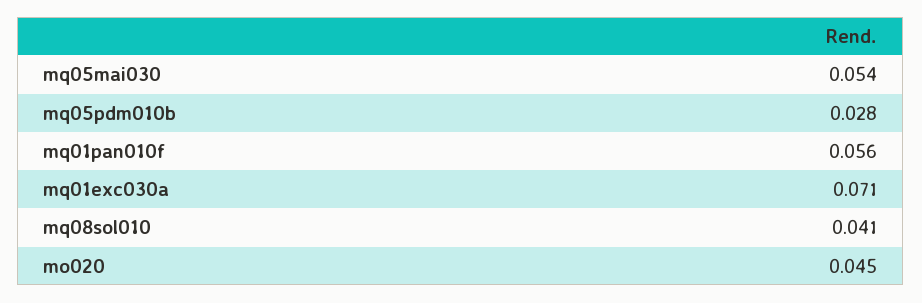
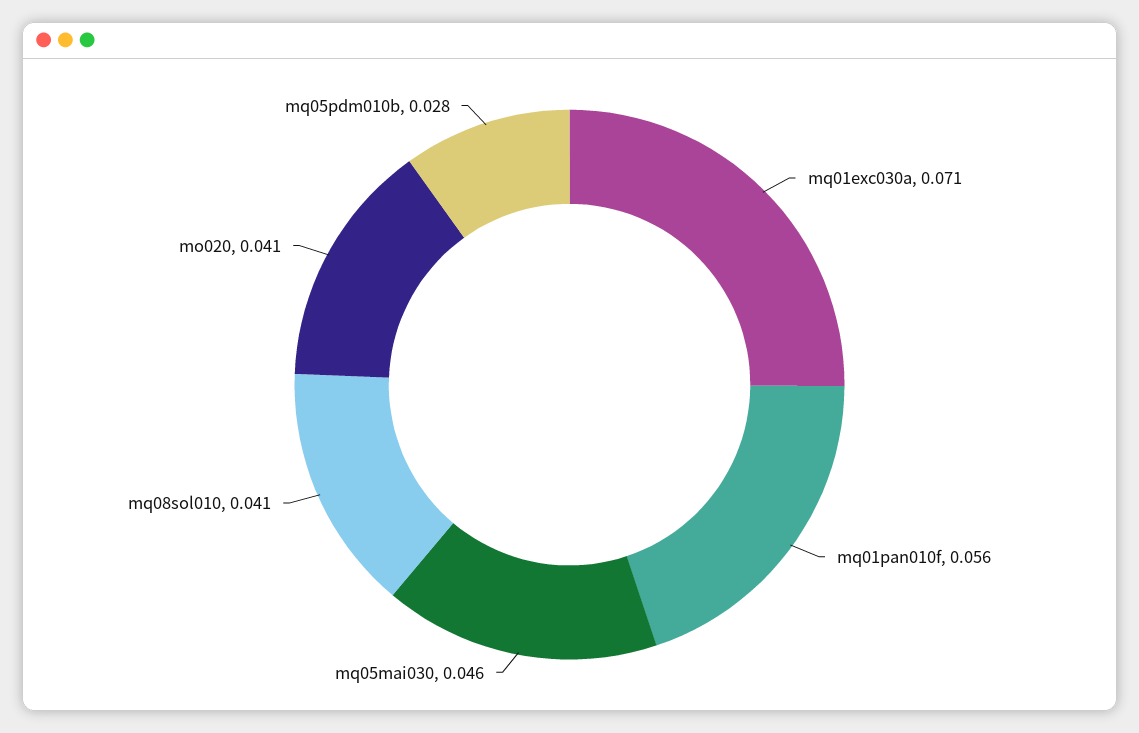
mq05mai030: 0.054 -> 0.046
mo020: 0.045 -> 0.041

